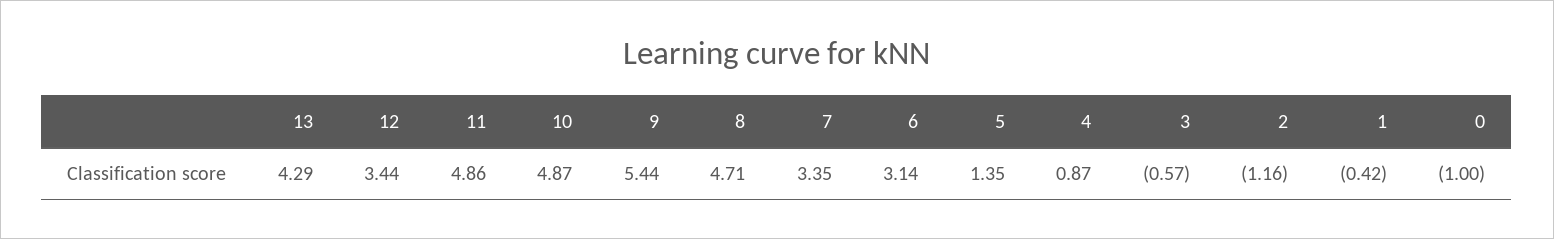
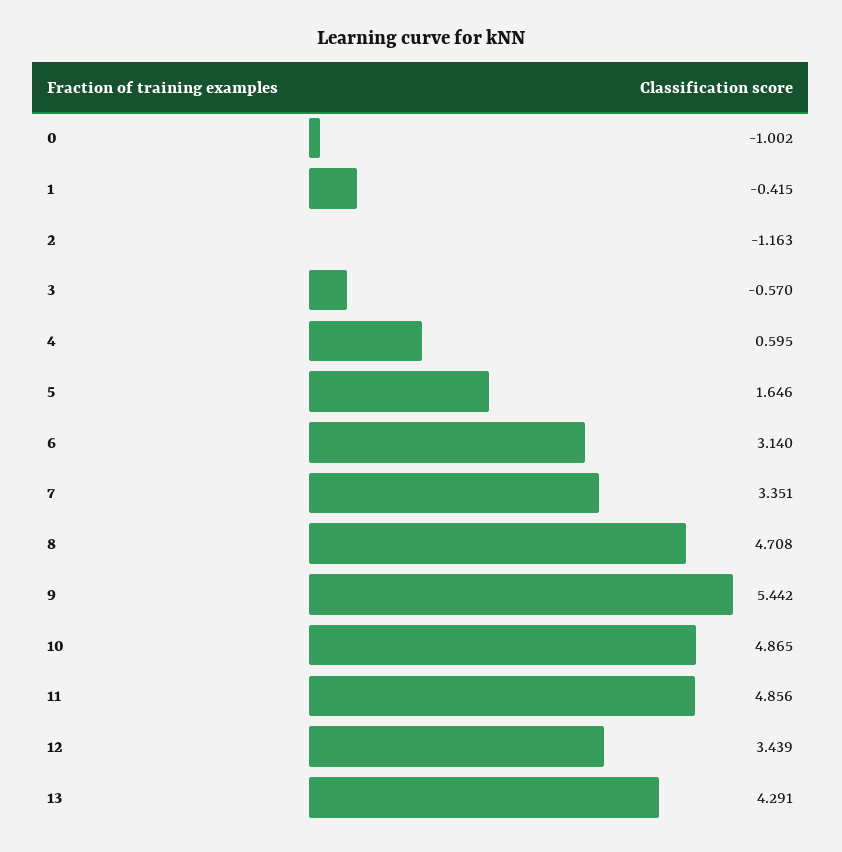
5: 1.35 -> 1.646
4: 0.87 -> 0.595

